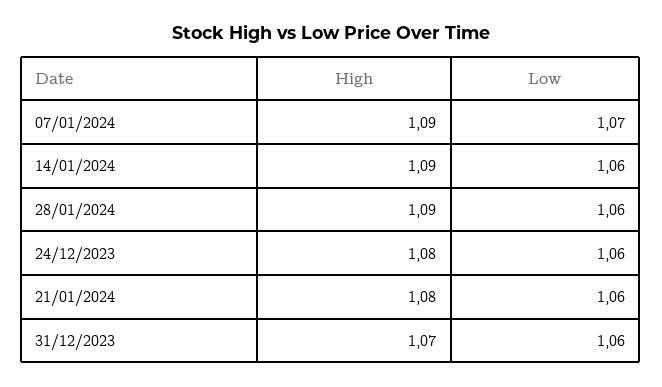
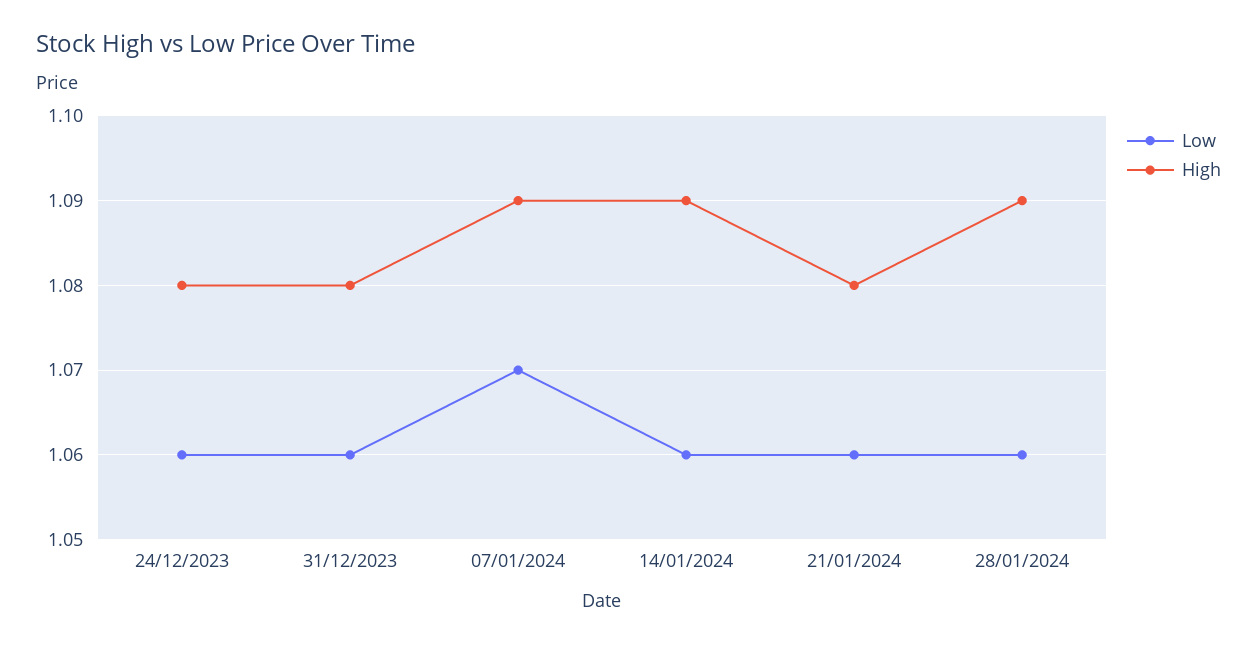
High, 31/12/2023: 1.07 -> 1.08

